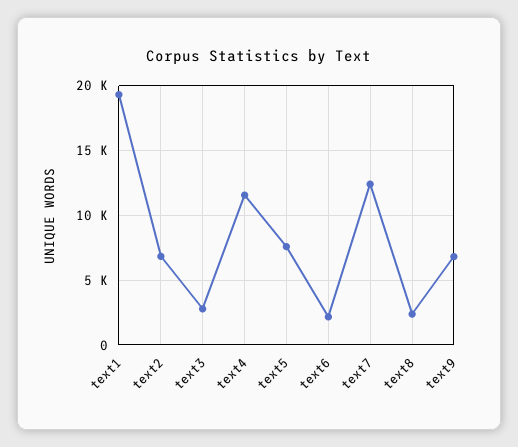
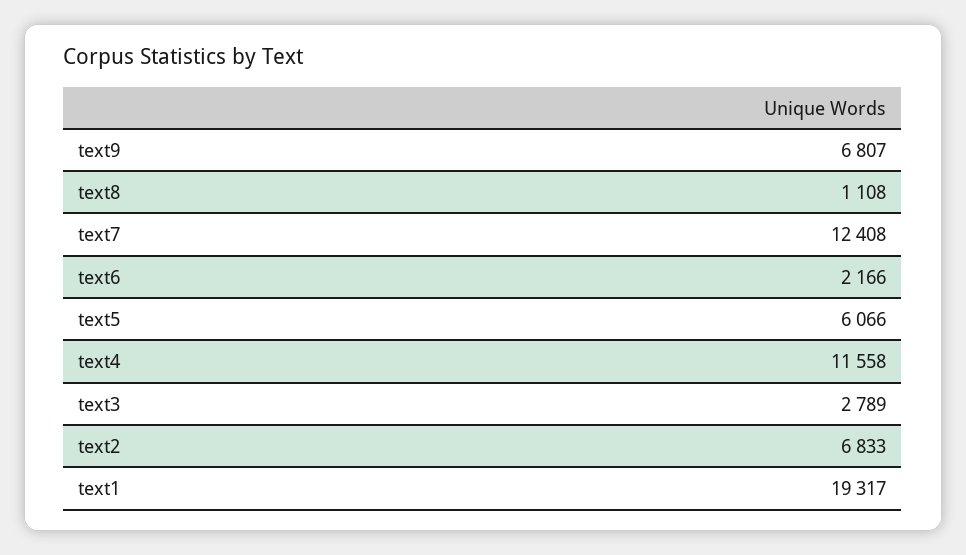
text5: 7500 -> 6066
text8: 2500 -> 1108

